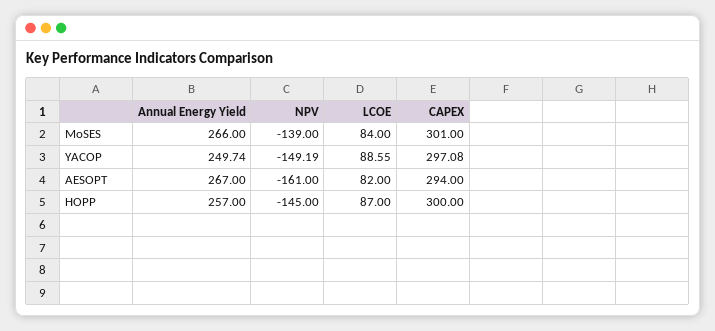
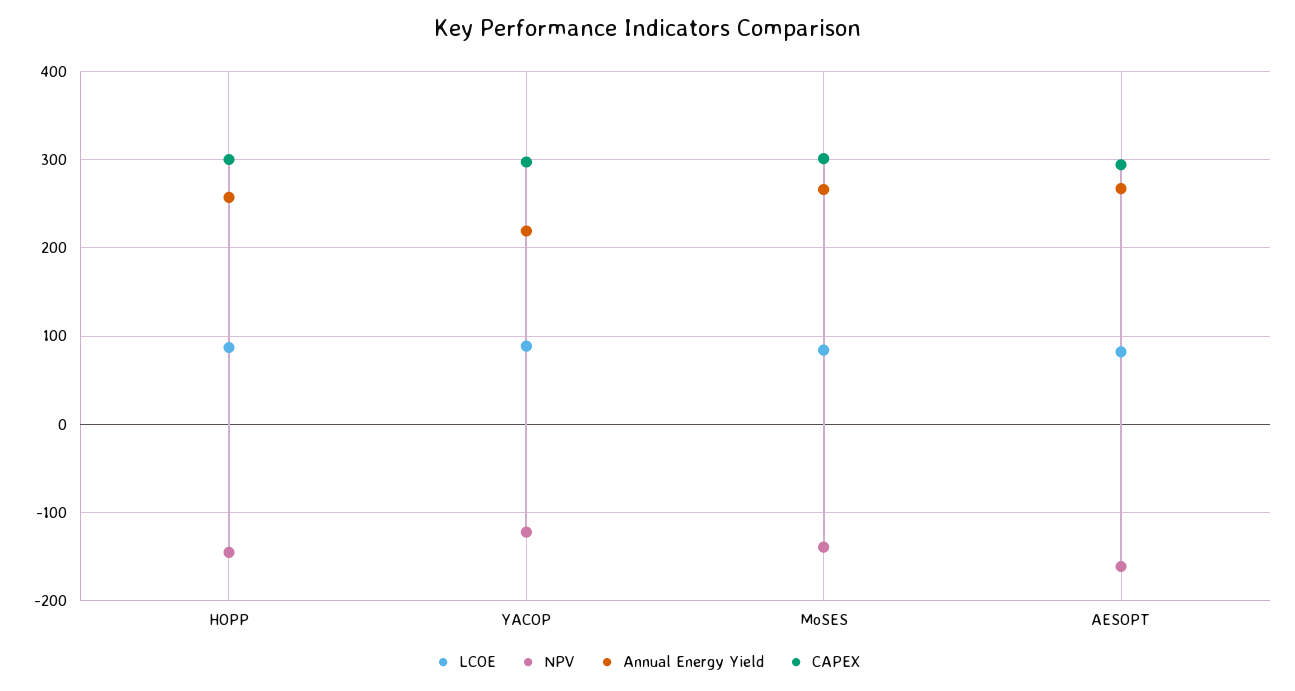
Annual Energy Yield, YACOP: 249.74 -> 220
NPV, YACOP: -149.19 -> -120

